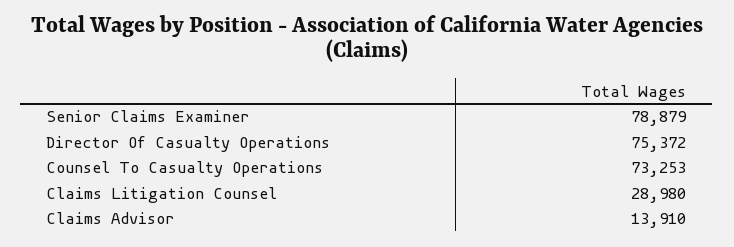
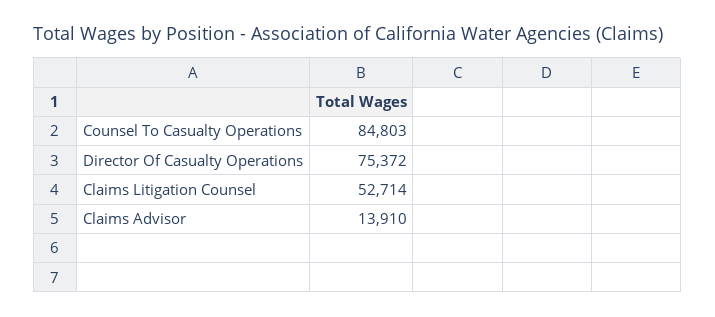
Senior Claims Examiner: 78879 -> none
Counsel To Casualty Operations: 73253 -> 84803
Claims Litigation Counsel: 28980 -> 52714

